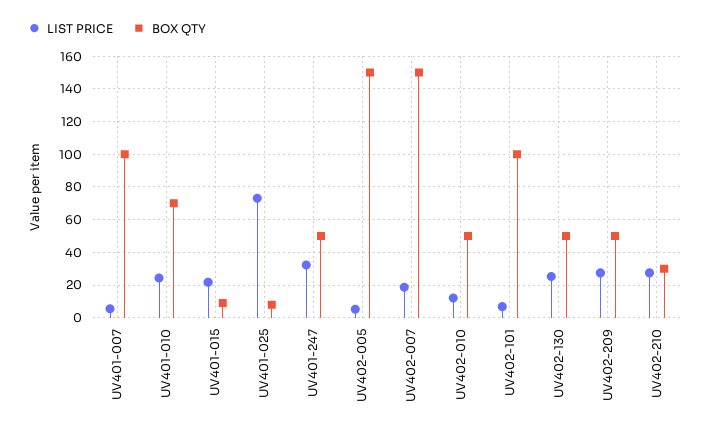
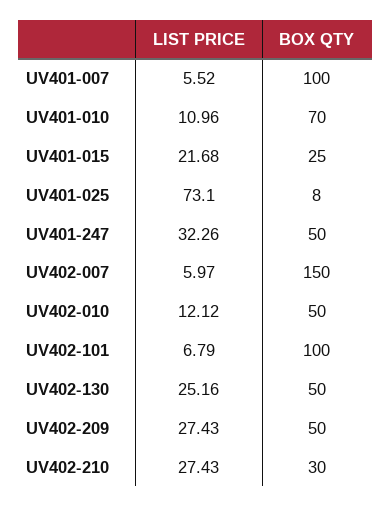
LIST PRICE, UV401-010: 25 -> 10.96
BOX QTY, UV401-015: 10 -> 25
LIST PRICE, UV402-005: 5 -> none
BOX QTY, UV402-005: 150 -> none
LIST PRICE, UV402-007: 20 -> 5.97

